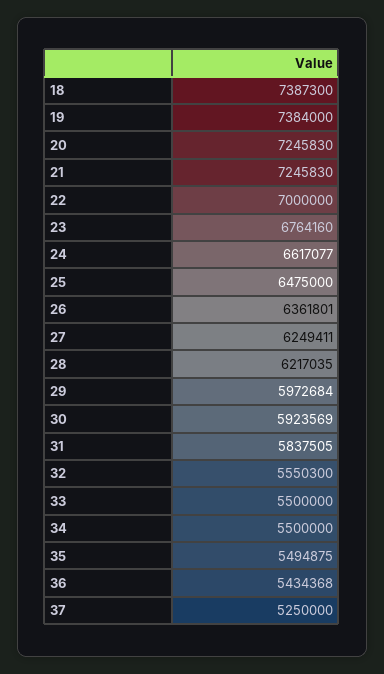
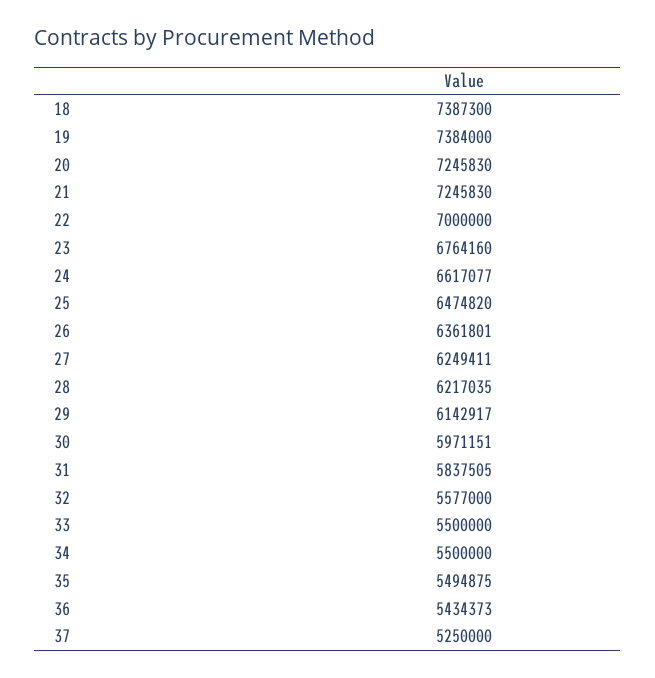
25: 6475000 -> 6474820
29: 5972684 -> 6142917
30: 5923569 -> 5971151
32: 5550300 -> 5577000
36: 5434368 -> 5434373

